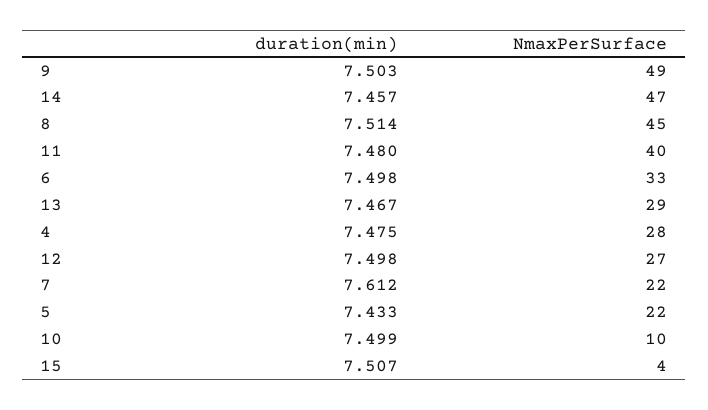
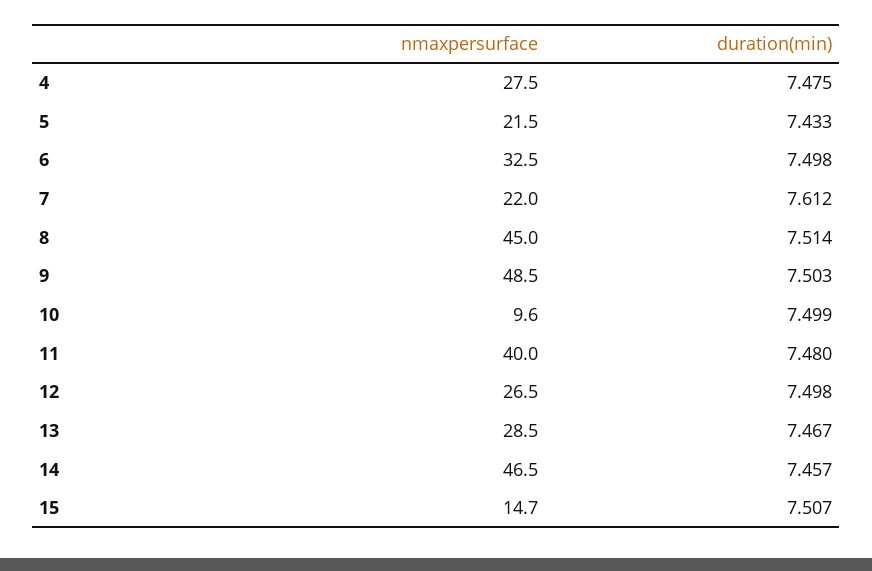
NmaxPerSurface, 15: 4 -> 14.7

